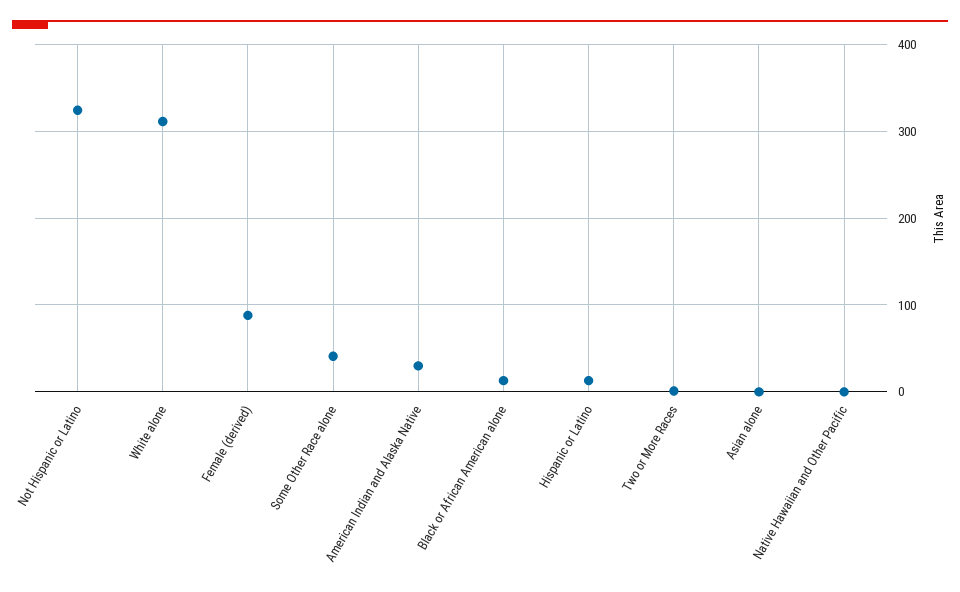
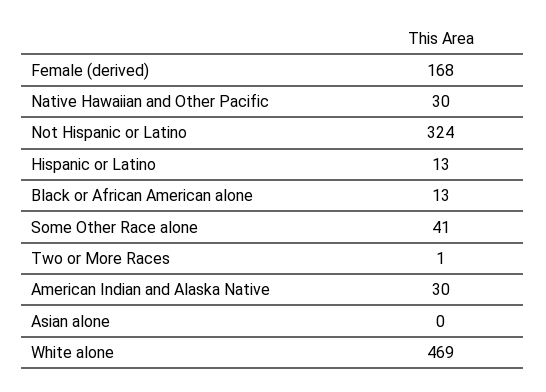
White alone: 310 -> 469
Female (derived): 90 -> 168
Native Hawaiian and Other Pacific: 0 -> 30

